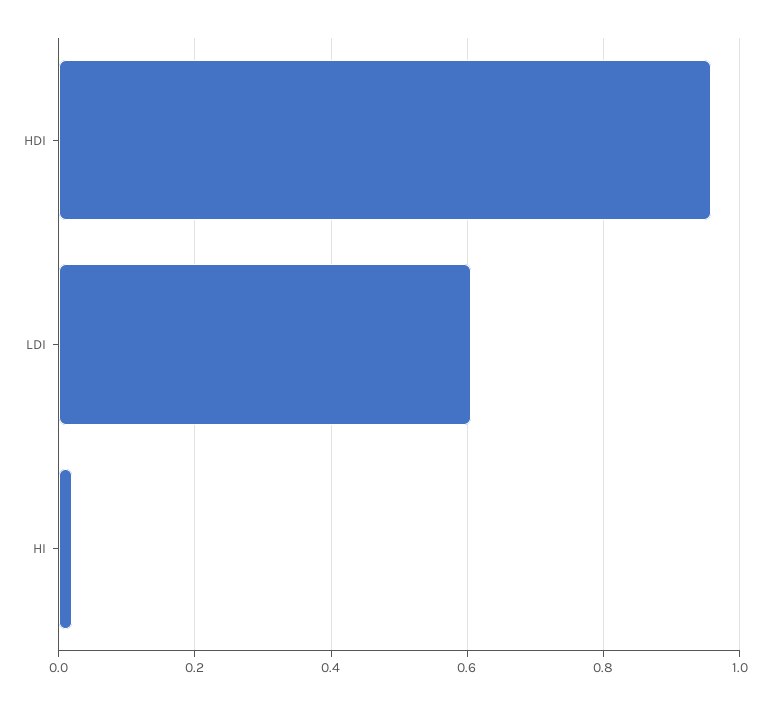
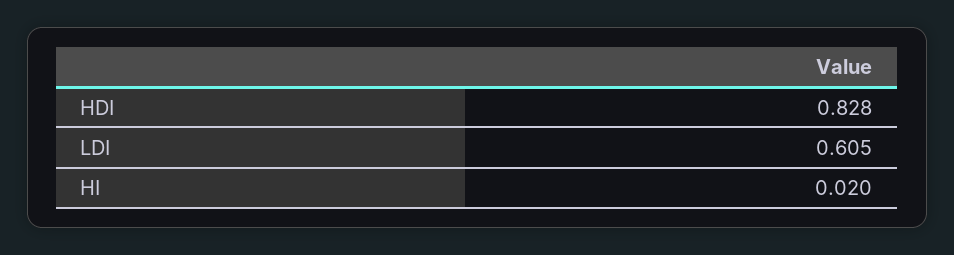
HDI: 0.96 -> 0.828

